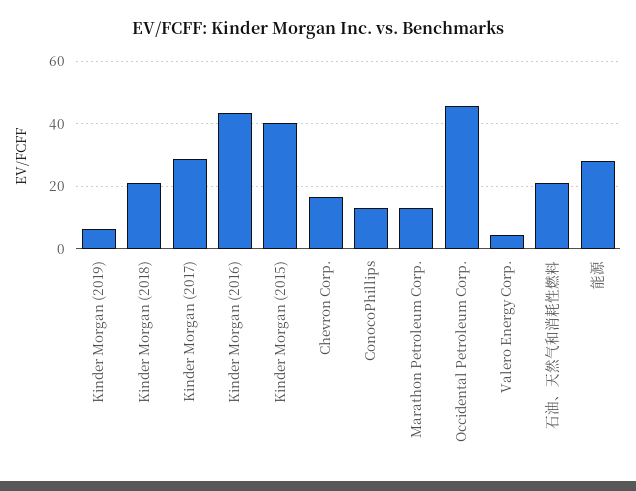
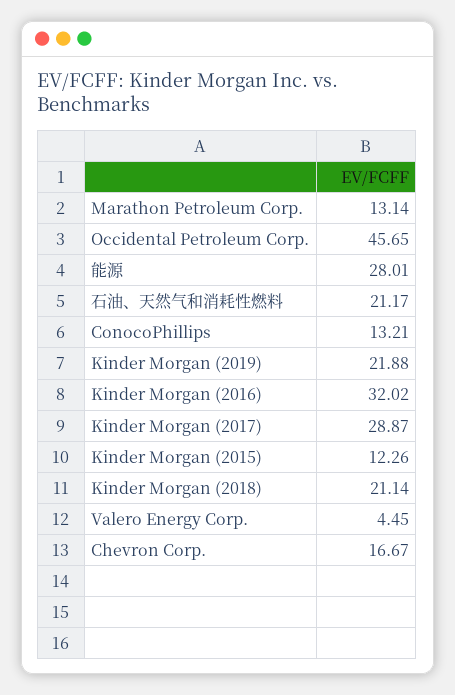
Kinder Morgan (2019): 6 -> 21.88
Kinder Morgan (2016): 44 -> 32.02
Kinder Morgan (2015): 40 -> 12.26

